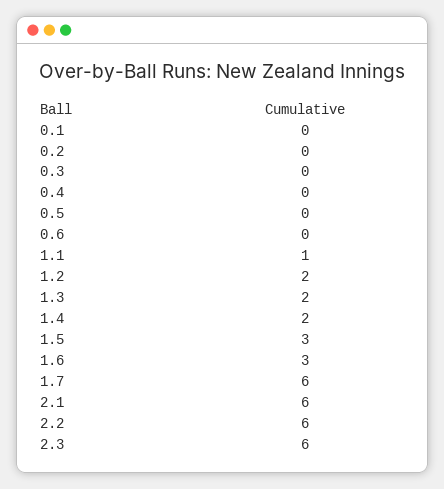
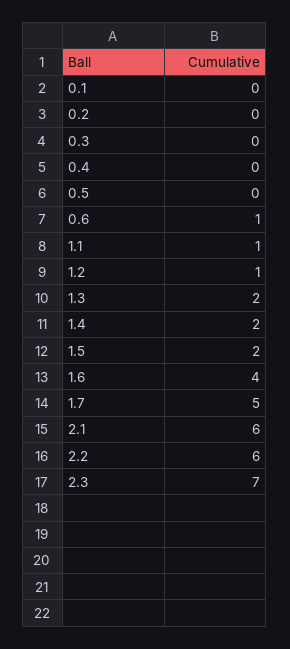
0.6: 0 -> 1
1.2: 2 -> 1
1.5: 3 -> 2
1.6: 3 -> 4
1.7: 6 -> 5
2.3: 6 -> 7

